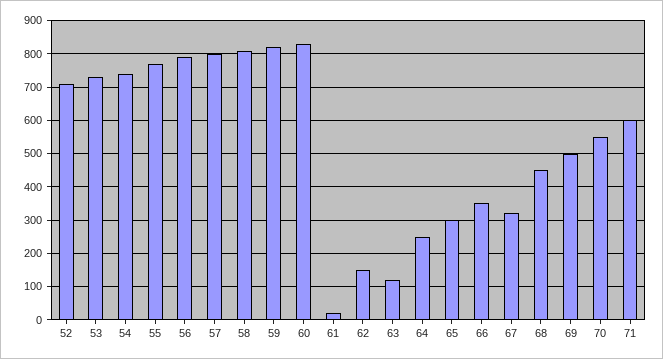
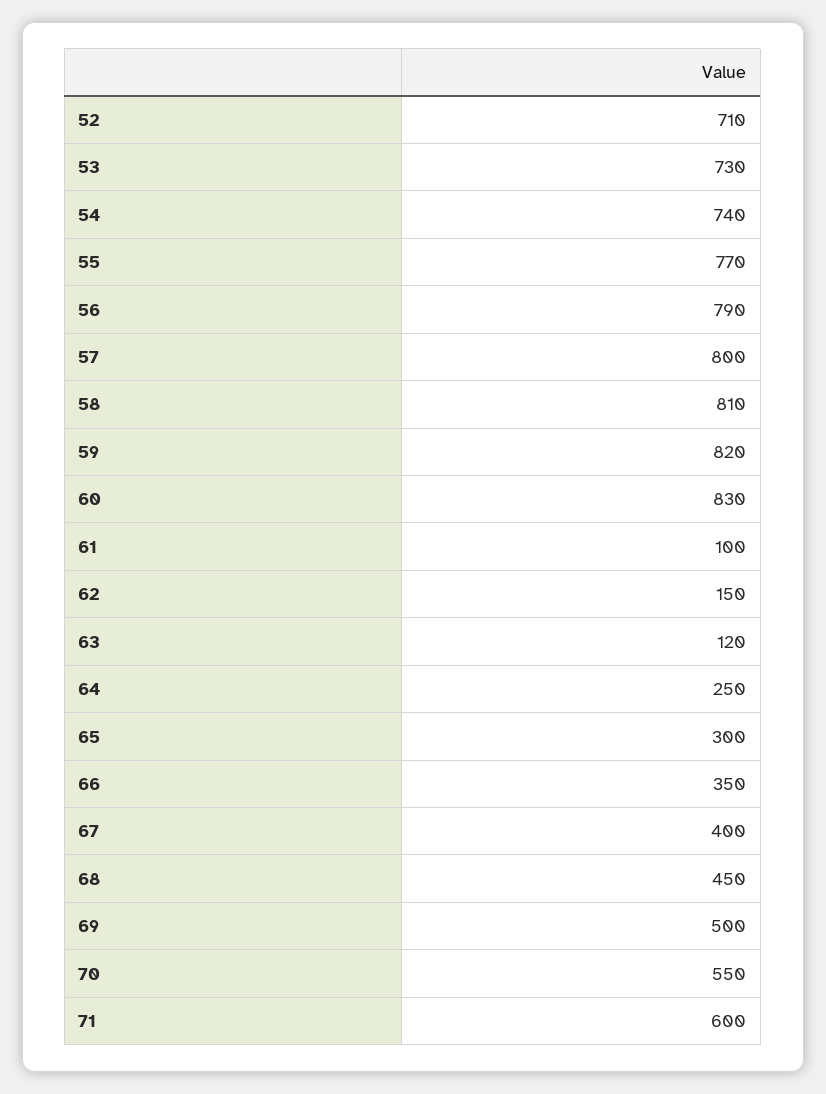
61: 20 -> 100
67: 320 -> 400

